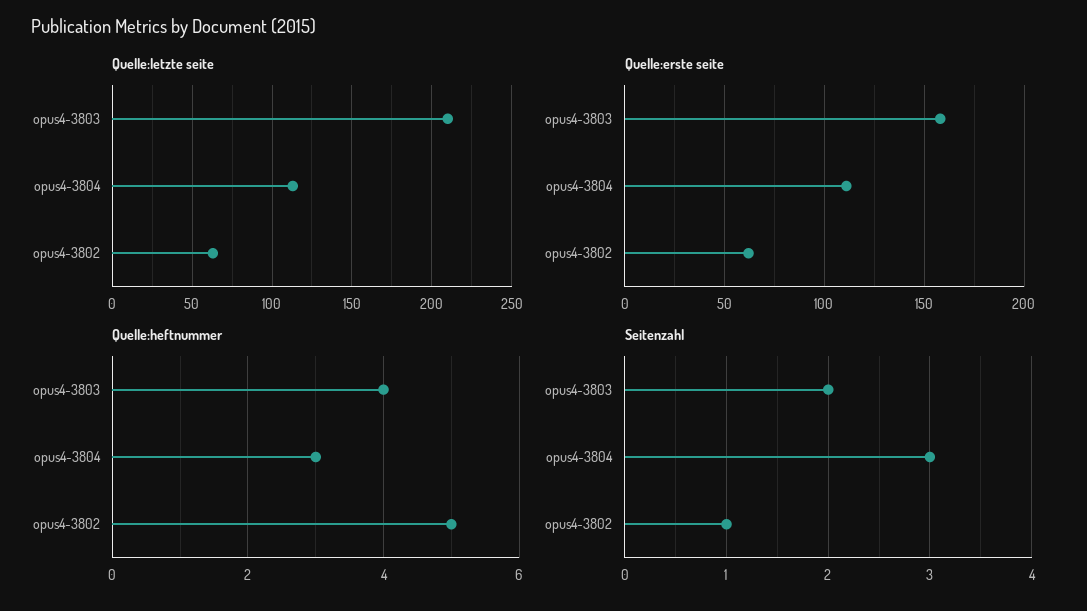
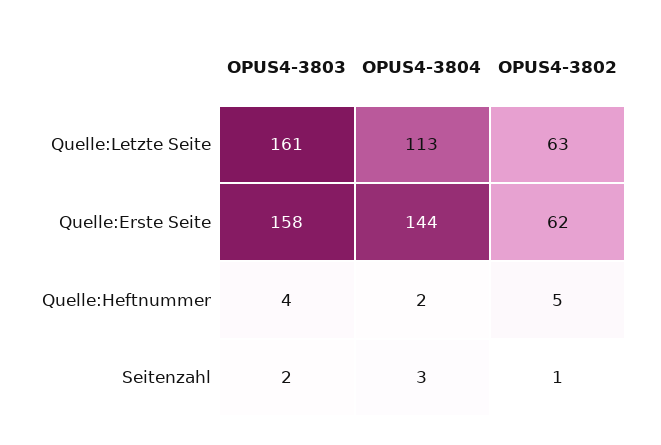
Quelle:letzte seite, opus4-3803: 210 -> 161
Quelle:erste seite, opus4-3804: 110 -> 144
Quelle:heftnummer, opus4-3804: 3 -> 2

